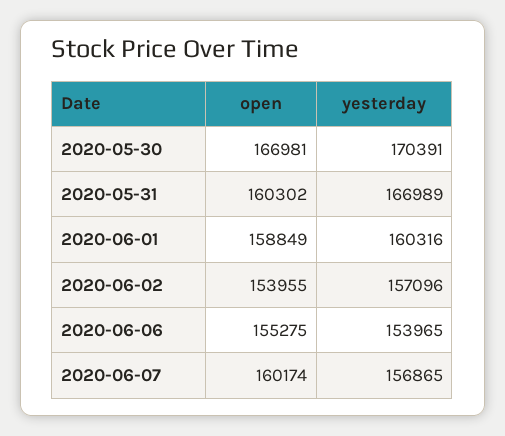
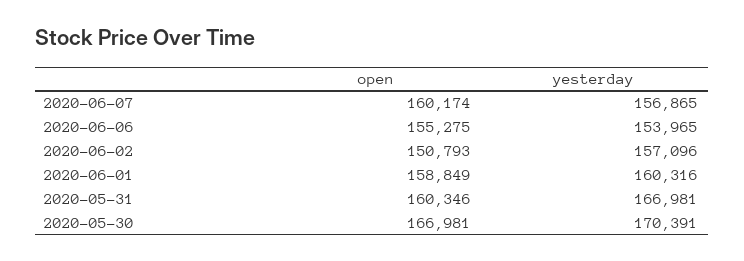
open, 2020-05-31: 160302 -> 160346
yesterday, 2020-05-31: 166989 -> 166981
open, 2020-06-02: 153955 -> 150793

